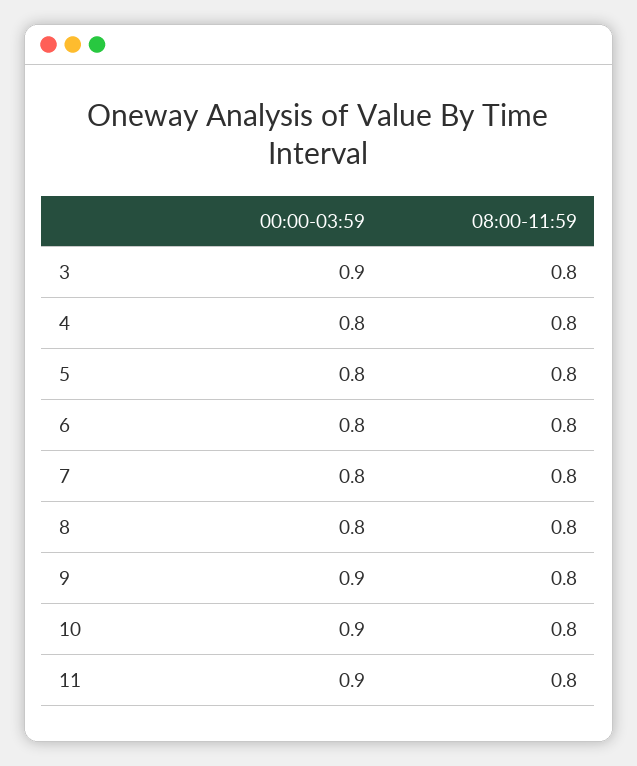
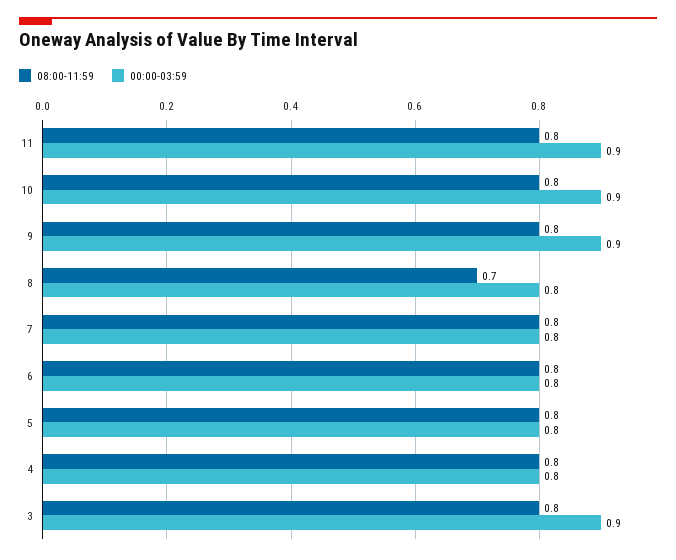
08:00-11:59, 8: 0.8 -> 0.7

